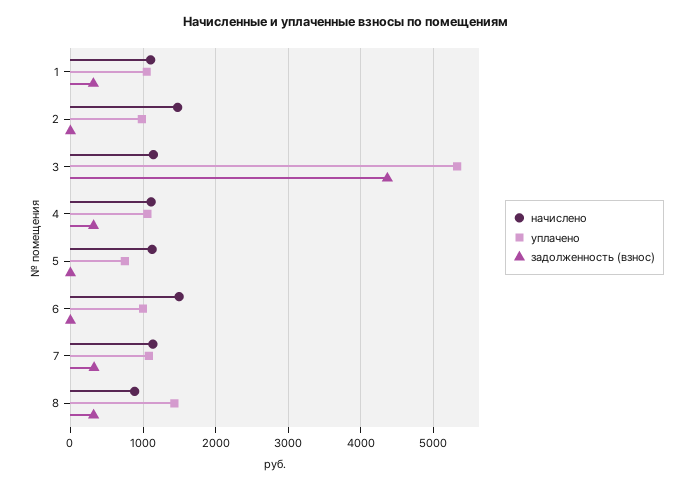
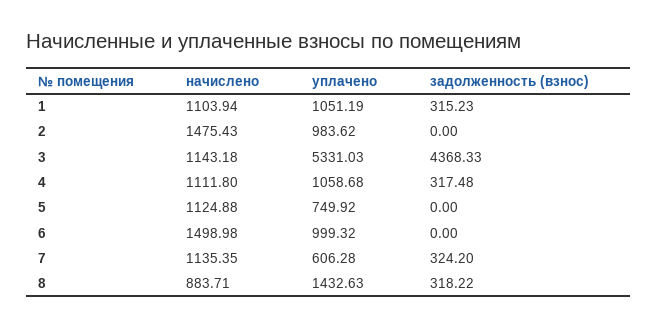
уплачено, 7: 1100 -> 606.28

